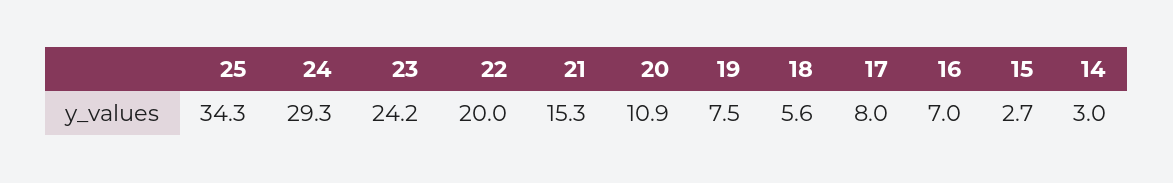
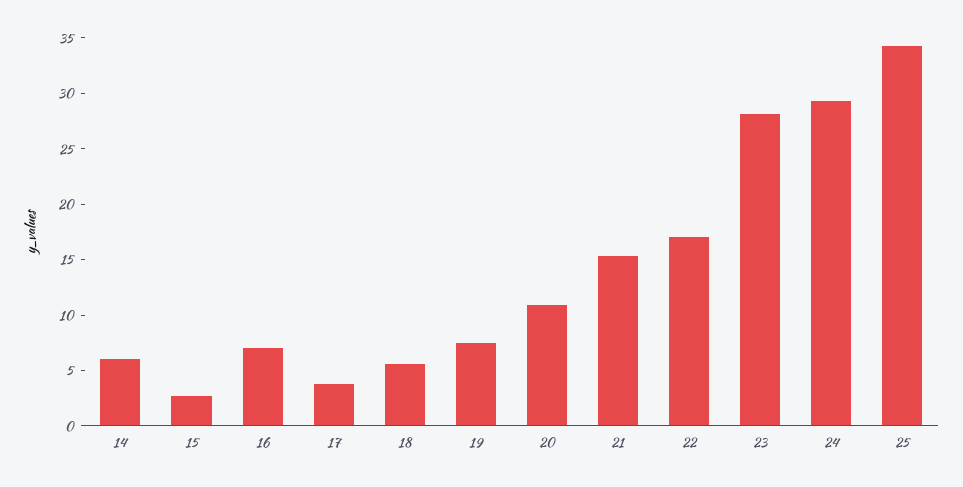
23: 24.2 -> 28
22: 20 -> 17
17: 8 -> 4
14: 3 -> 6

